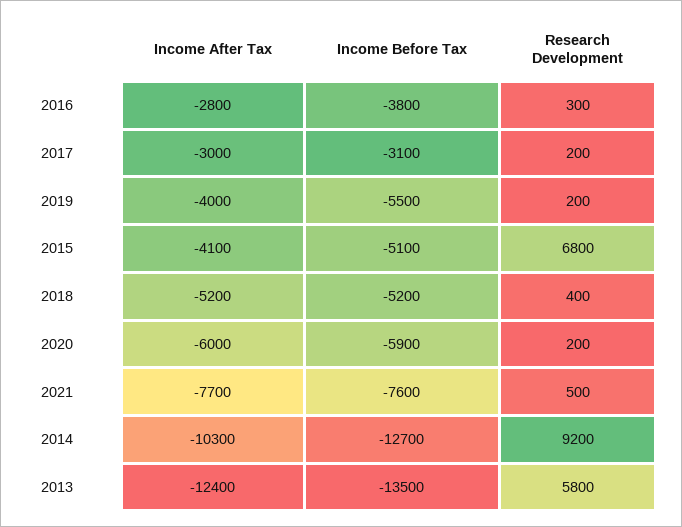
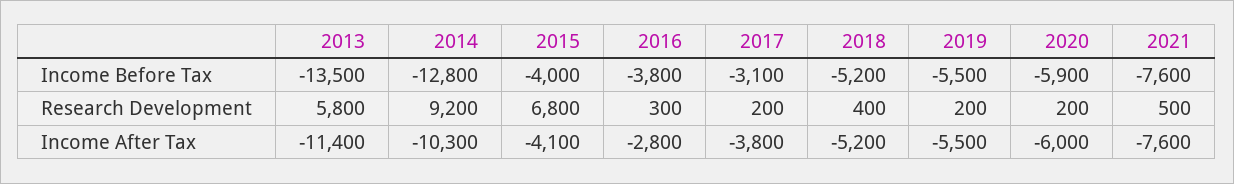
Income After Tax, 2017: -3000 -> -3800
Income After Tax, 2019: -4000 -> -5500
Income Before Tax, 2015: -5100 -> -4000
Income After Tax, 2021: -7700 -> -7600
Income Before Tax, 2014: -12700 -> -12800
Income After Tax, 2013: -12400 -> -11400

